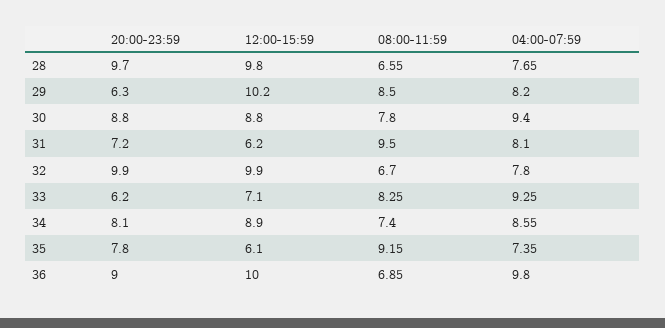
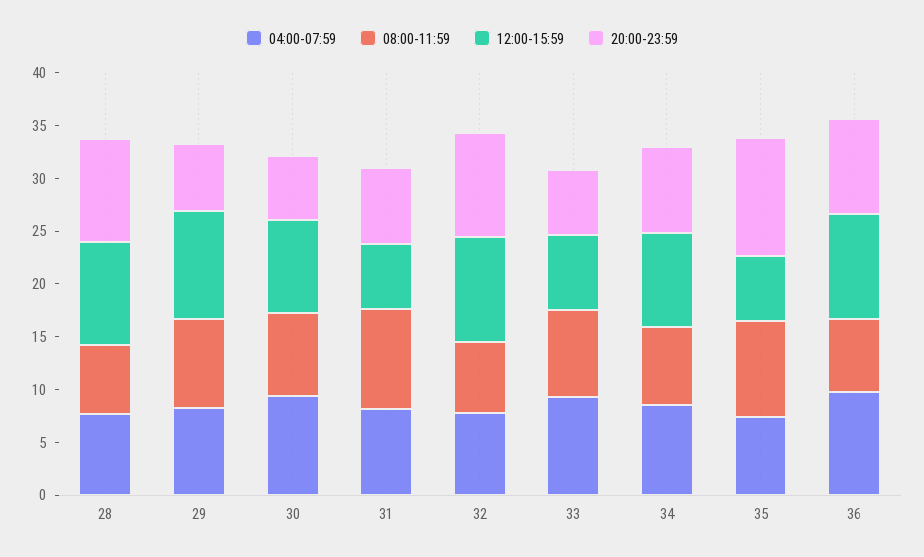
20:00-23:59, 30: 8.8 -> 6
20:00-23:59, 35: 7.8 -> 11

